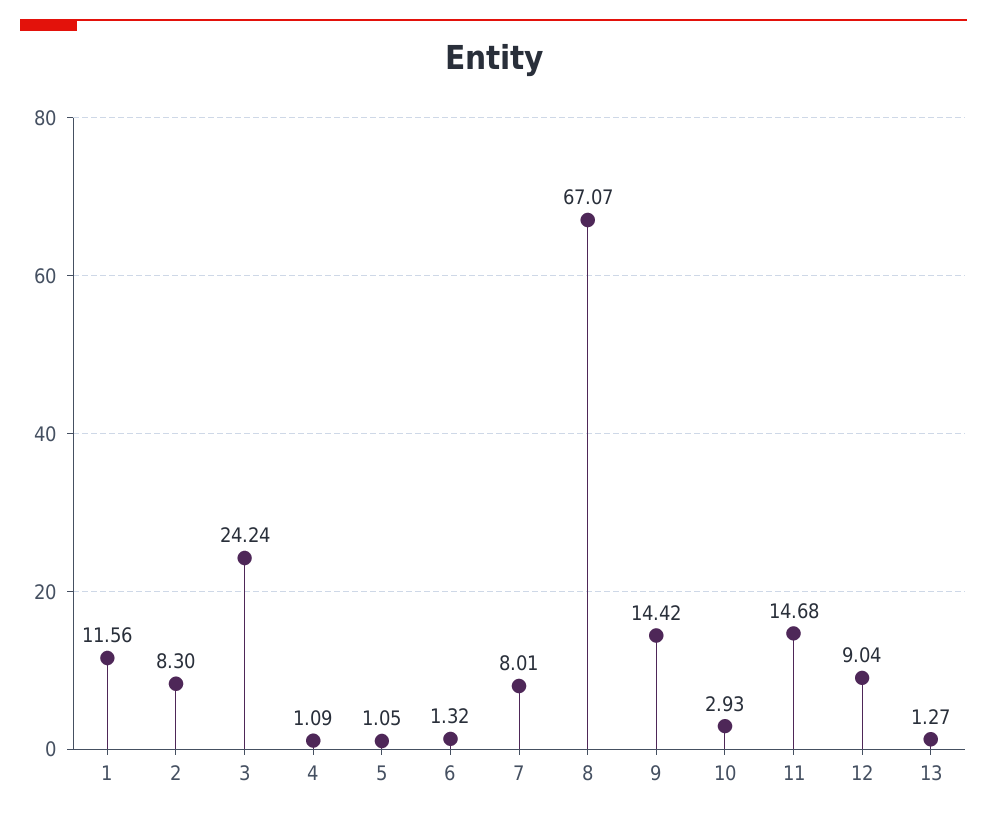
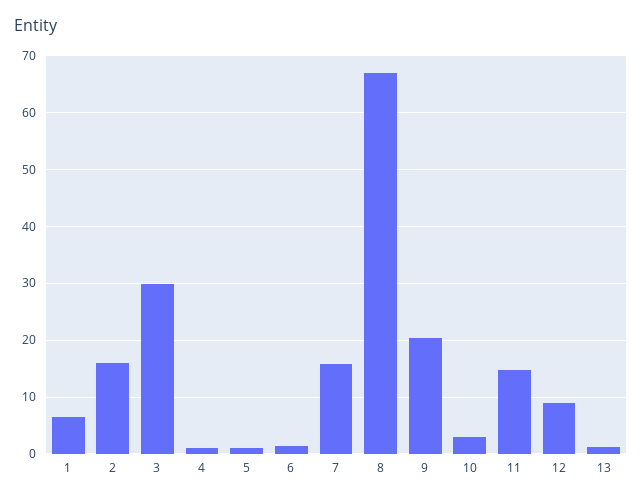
1: 11.56 -> 6
2: 8.3 -> 16
3: 24.24 -> 30
7: 8.01 -> 16
9: 14.42 -> 20

